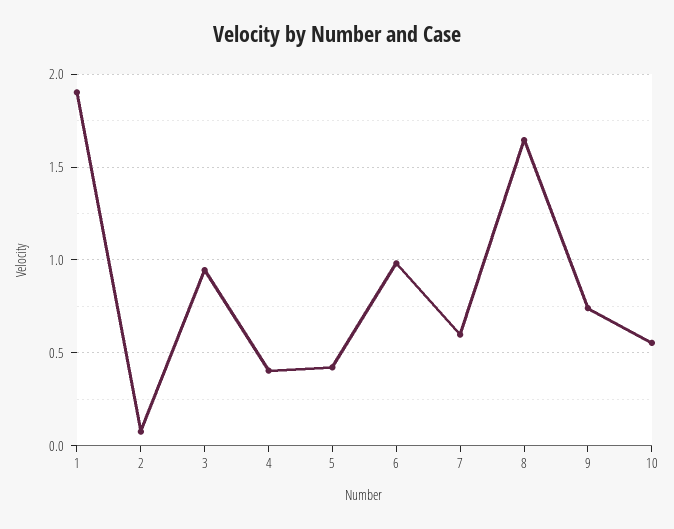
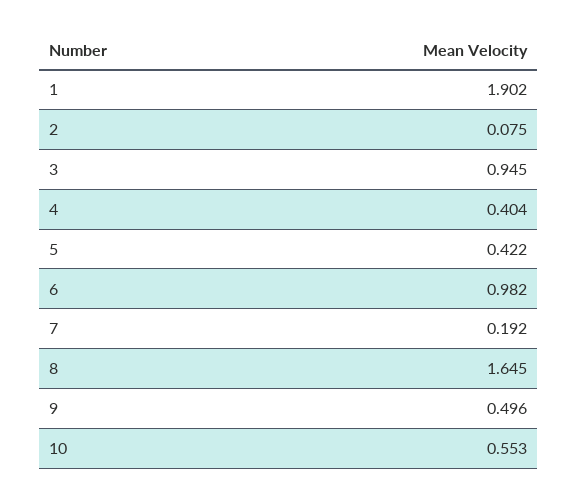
7: 0.6 -> 0.192
9: 0.75 -> 0.496

